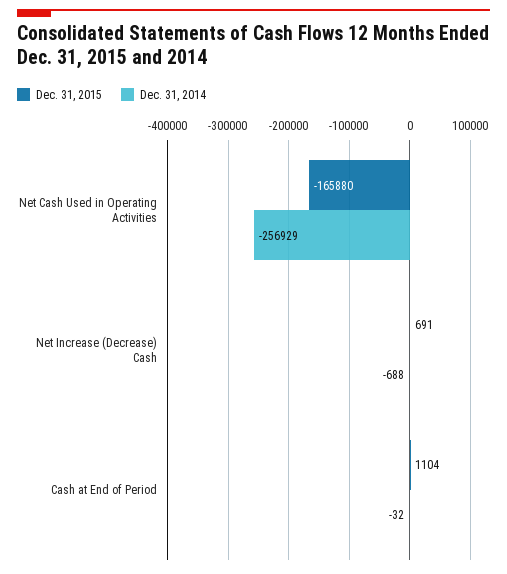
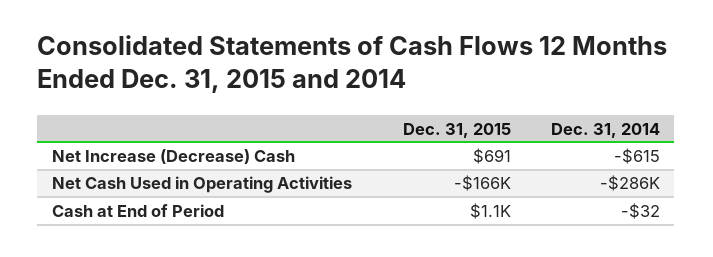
Dec. 31, 2014, Net Cash Used in Operating Activities: -256929 -> -286000
Dec. 31, 2014, Net Increase (Decrease) Cash: -688 -> -615

